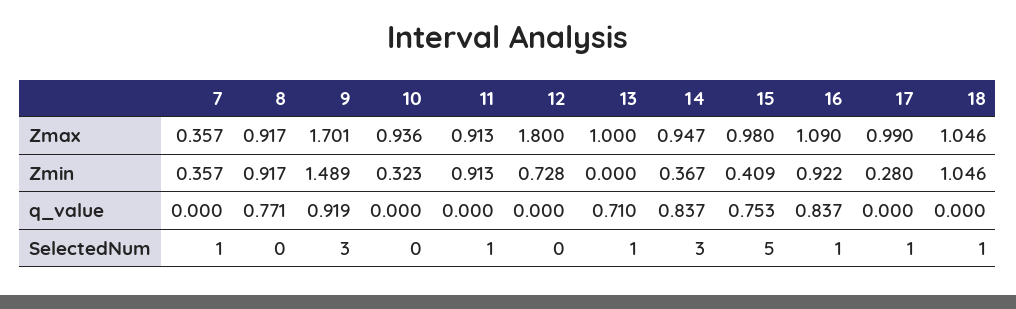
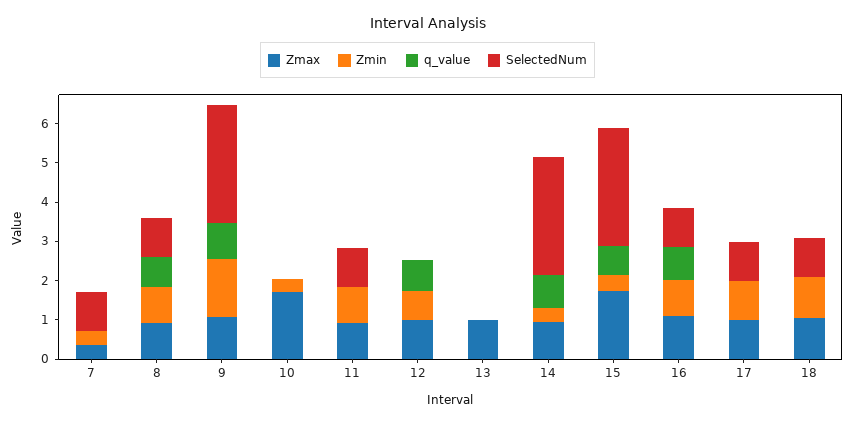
Zmax, 9: 1.701 -> 1
Zmax, 10: 0.936 -> 1.75
Zmax, 12: 1.8 -> 1
Zmax, 15: 0.98 -> 1.75
Zmin, 17: 0.28 -> 1
q_value, 12: 0 -> 0.75
q_value, 13: 0.71 -> 0
SelectedNum, 8: 0 -> 1
SelectedNum, 13: 1 -> 0
SelectedNum, 15: 5 -> 3

